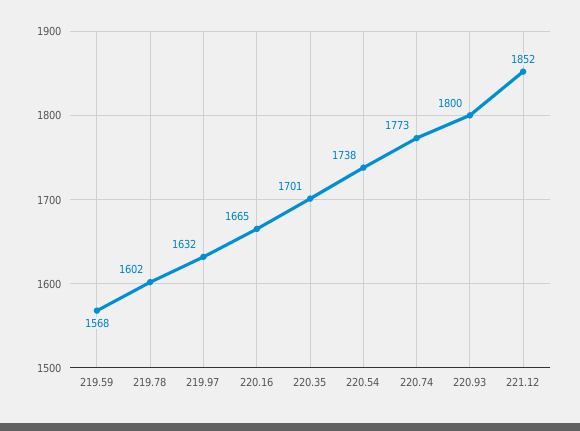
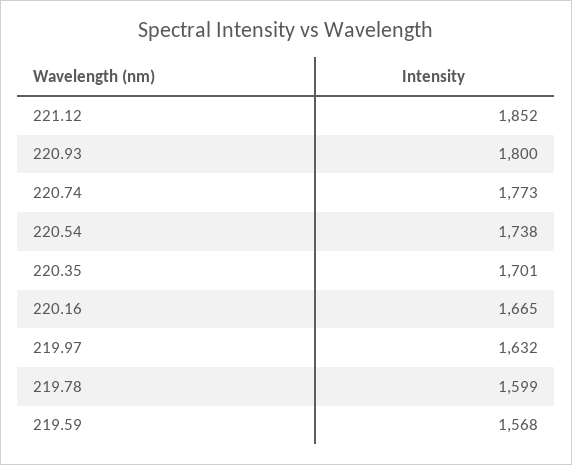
219.78: 1602 -> 1599

